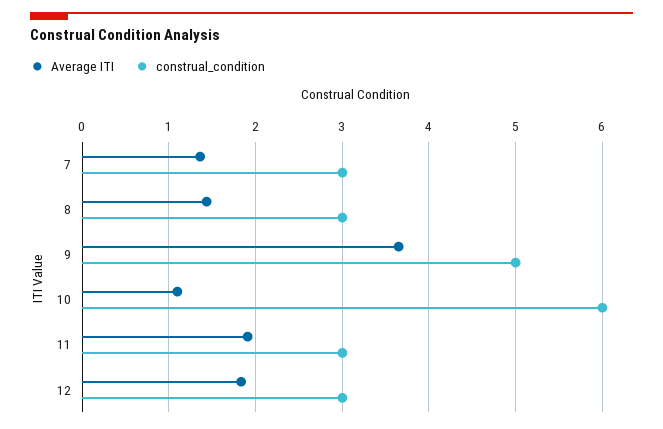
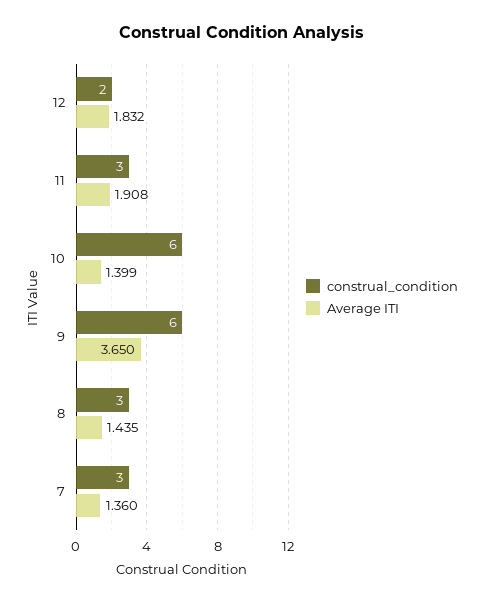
construal_condition, 9: 5 -> 6
Average ITI, 10: 1.1 -> 1.399
construal_condition, 12: 3 -> 2

